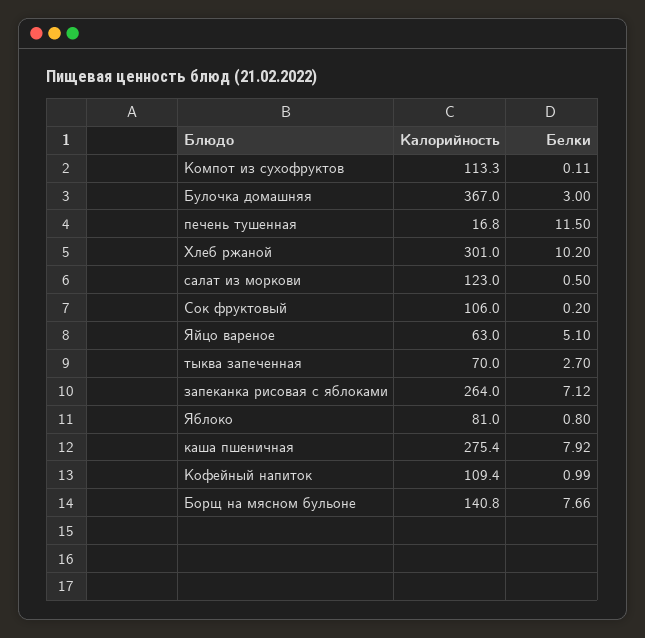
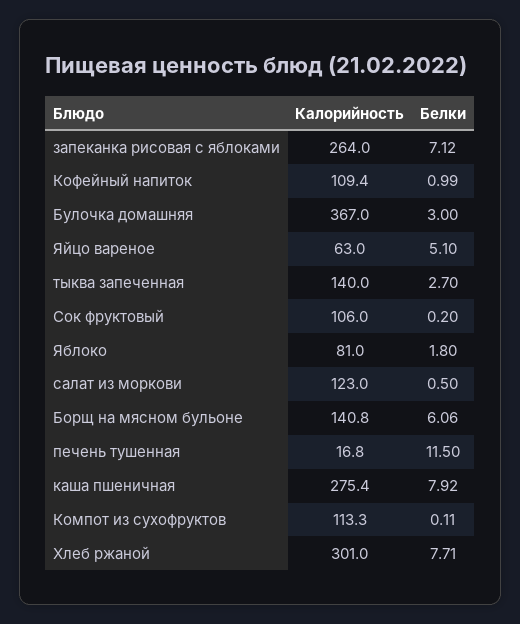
Белки, Хлеб ржаной: 10.2 -> 7.71
Калорийность, тыква запеченная: 70 -> 140
Белки, Яблоко: 0.8 -> 1.8
Белки, Борщ на мясном бульоне: 7.66 -> 6.06

